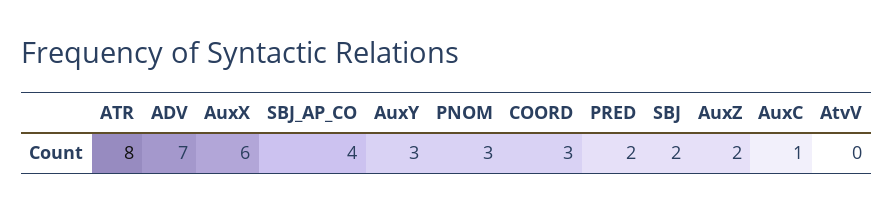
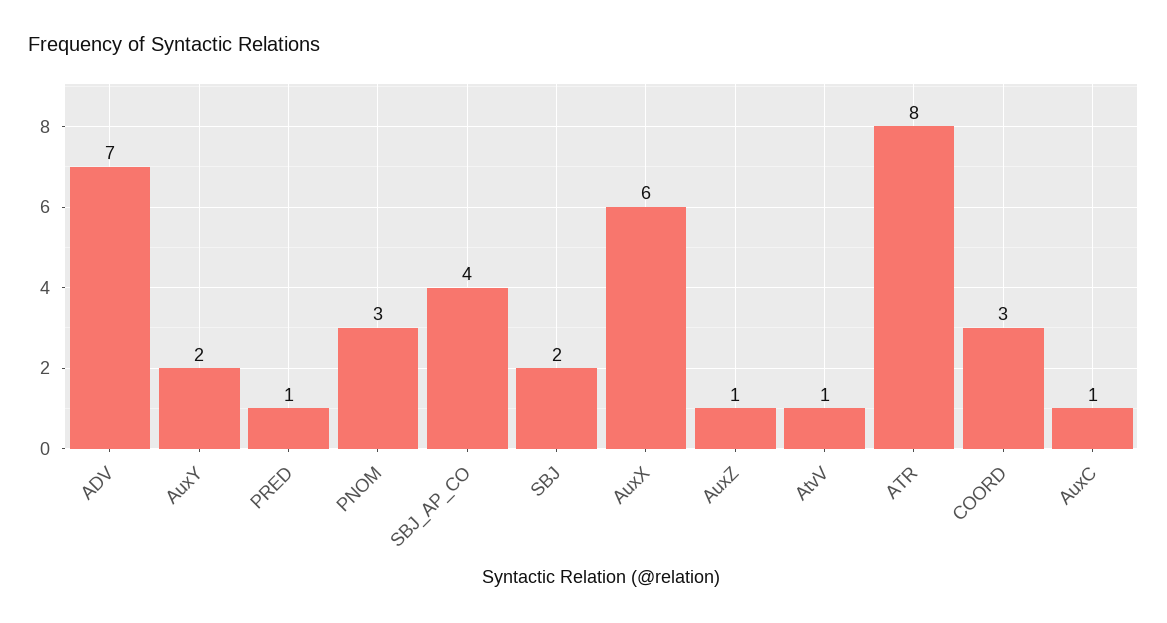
AuxY: 3 -> 2
PRED: 2 -> 1
AuxZ: 2 -> 1
AtvV: 0 -> 1

